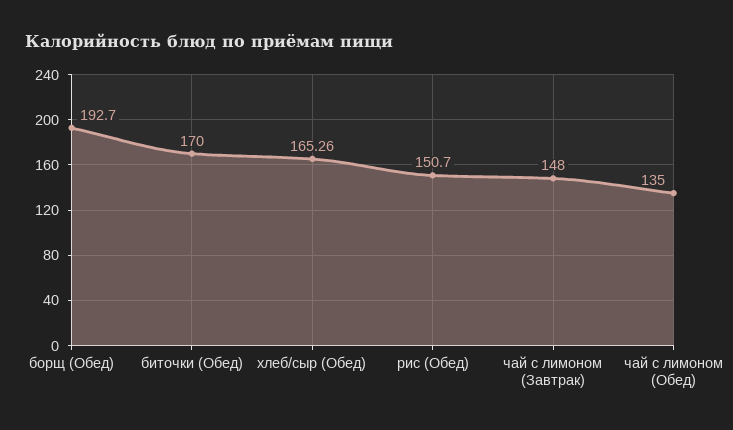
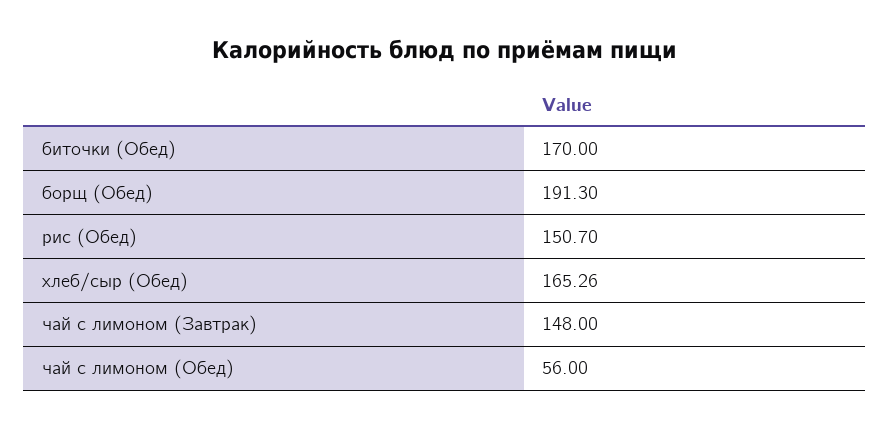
борщ (Обед): 192.7 -> 191.3
чай с лимоном (Обед): 135 -> 56

